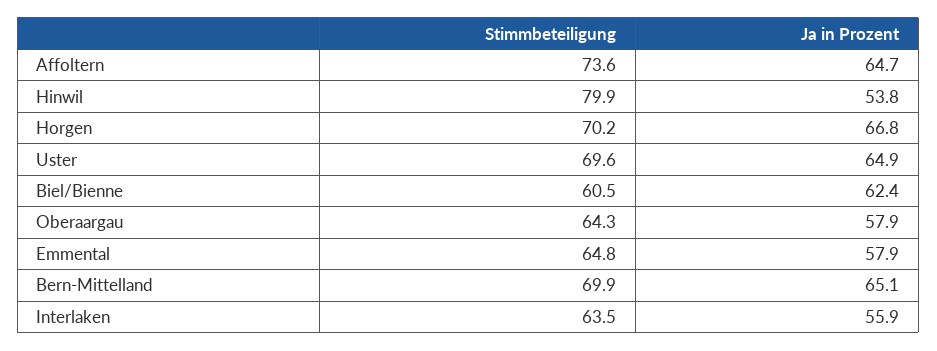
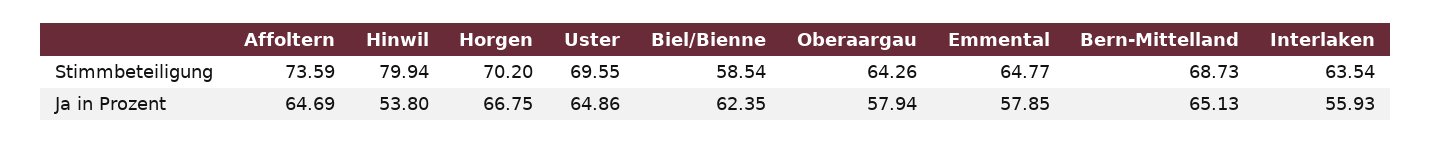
Stimmbeteiligung, Biel/Bienne: 60.5 -> 58.54
Stimmbeteiligung, Bern-Mittelland: 69.9 -> 68.73

